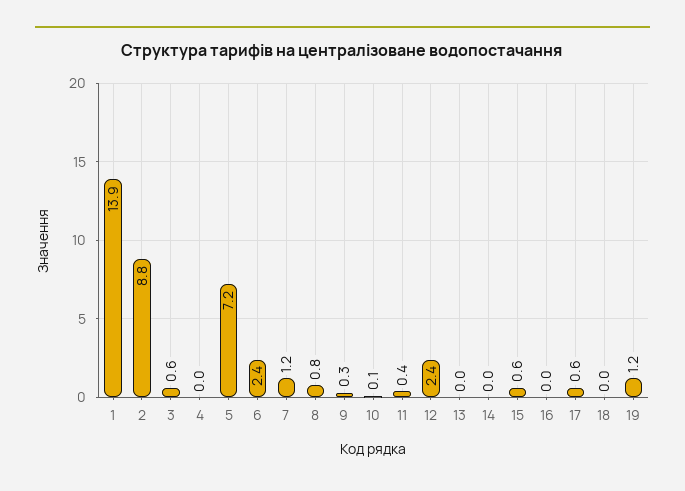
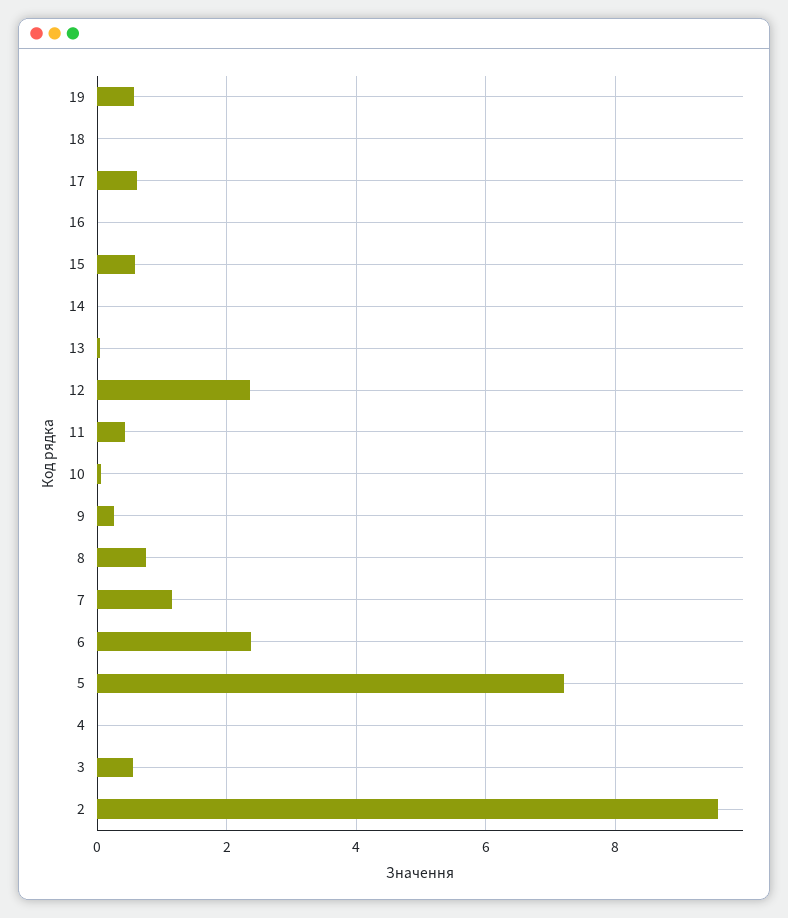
1: 13.9 -> none
2: 8.8 -> 9.6
19: 1.2 -> 0.6

